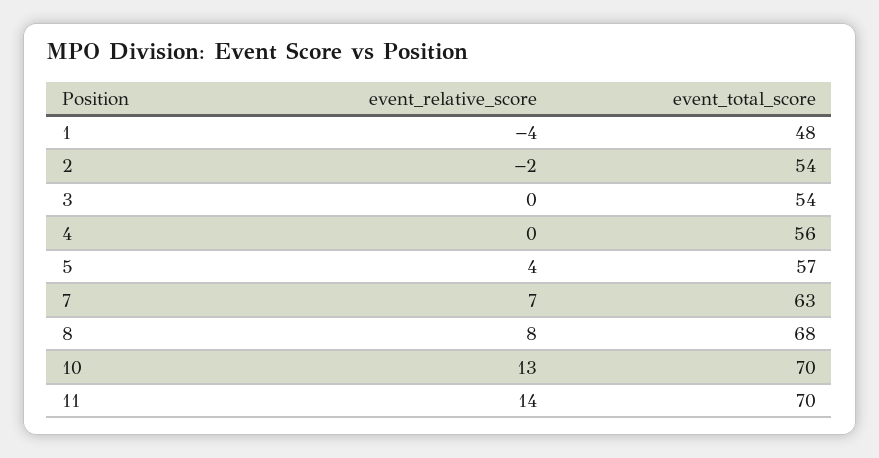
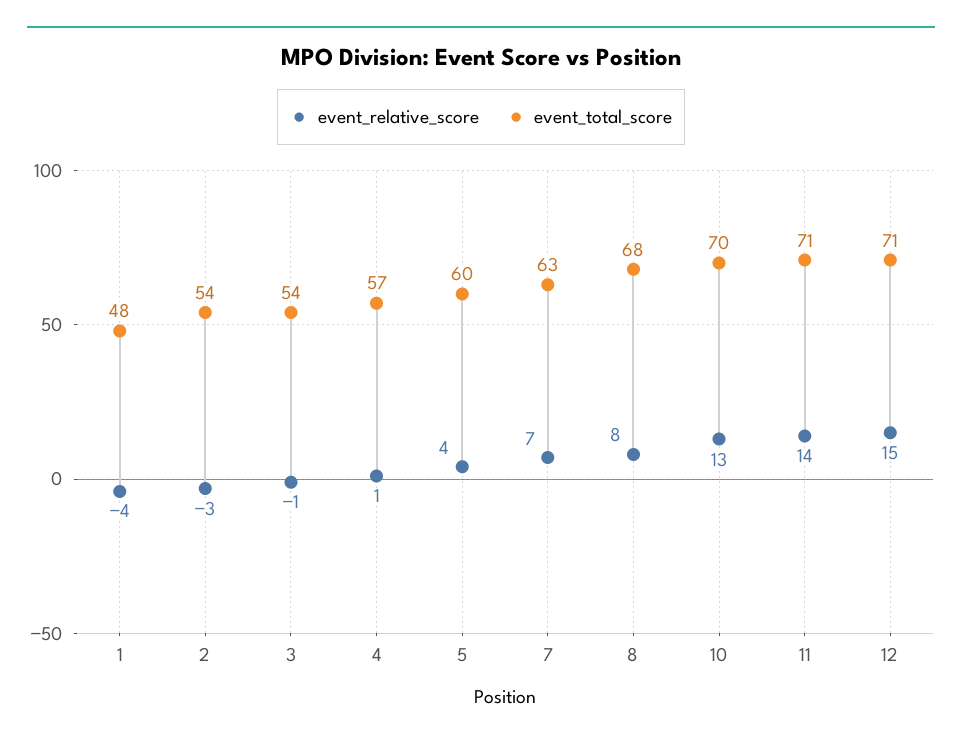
event_relative_score, 2: -2 -> -3
event_relative_score, 3: 0 -> -1
event_relative_score, 4: 0 -> 1
event_total_score, 4: 56 -> 57
event_total_score, 5: 57 -> 60
event_total_score, 11: 70 -> 71
event_relative_score, 12: none -> 15
event_total_score, 12: none -> 71

